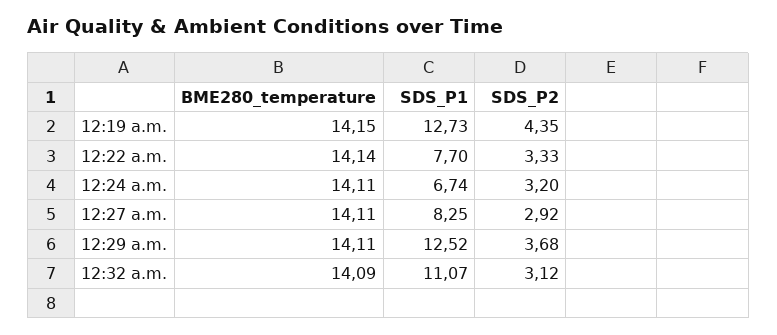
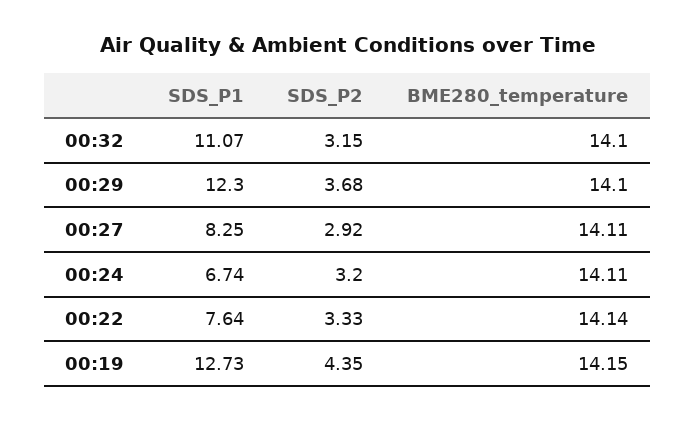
SDS_P1, 12:22 a.m.: 7.7 -> 7.64
BME280_temperature, 12:29 a.m.: 14.11 -> 14.1
SDS_P1, 12:29 a.m.: 12.52 -> 12.3
BME280_temperature, 12:32 a.m.: 14.09 -> 14.1
SDS_P2, 12:32 a.m.: 3.12 -> 3.15

